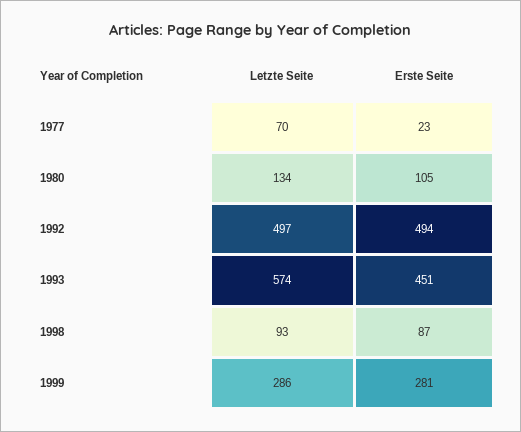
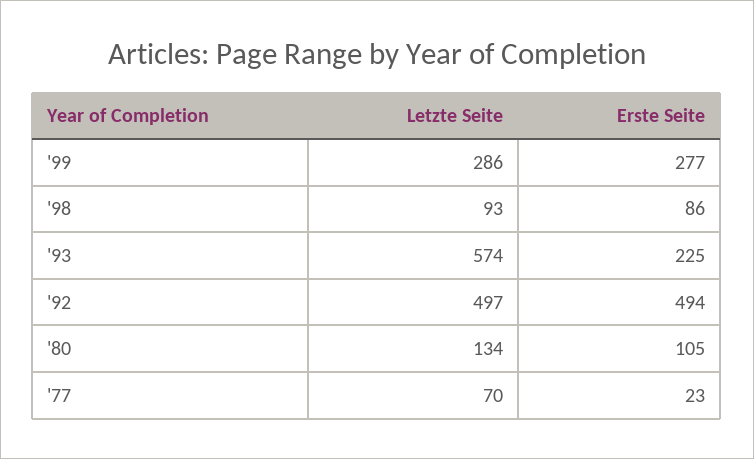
Erste Seite, 1993: 451 -> 225
Erste Seite, 1998: 87 -> 86
Erste Seite, 1999: 281 -> 277

